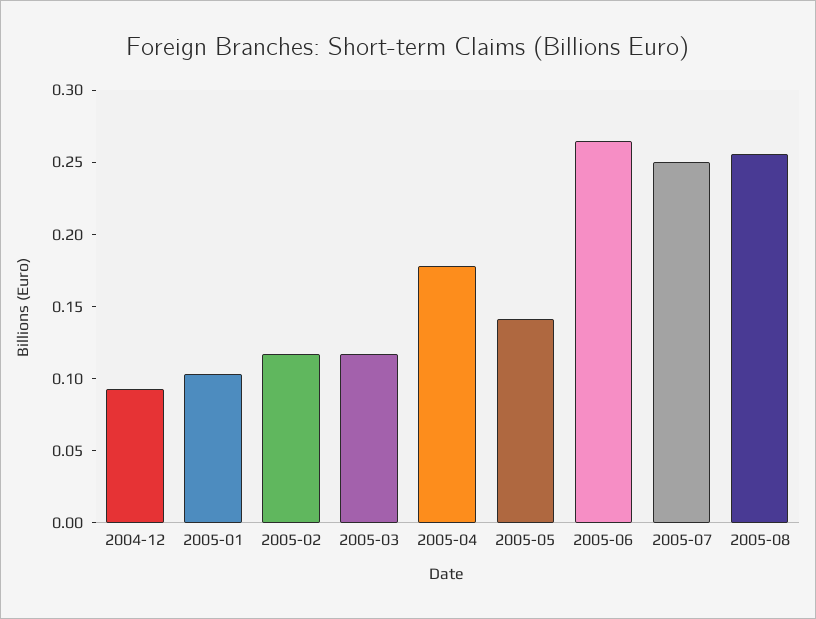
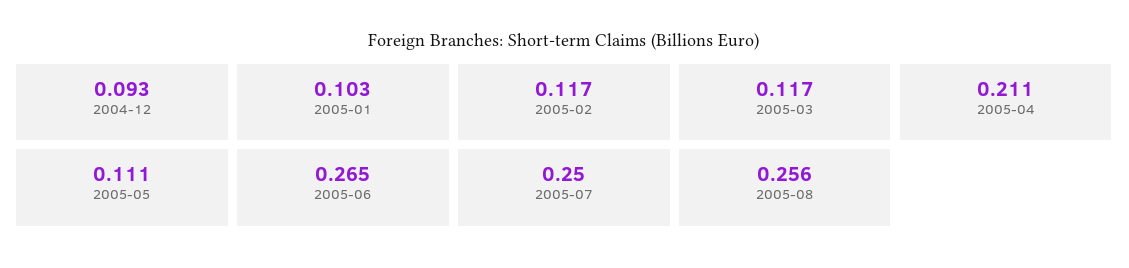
2005-04: 0.18 -> 0.211
2005-05: 0.14 -> 0.111

